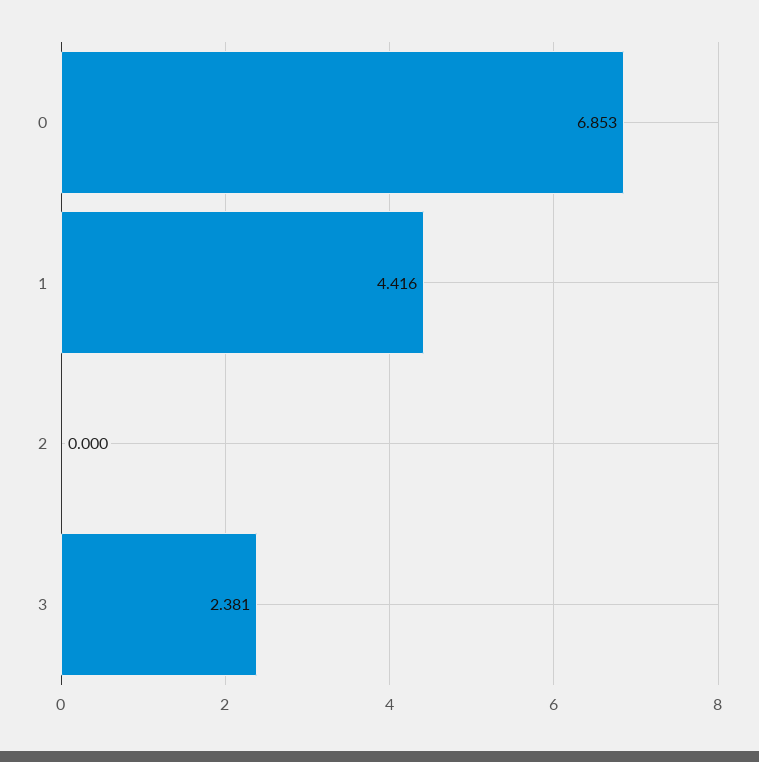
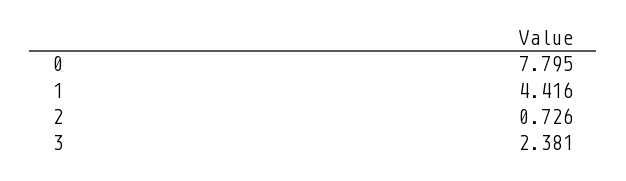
0: 6.853 -> 7.795
2: 0 -> 0.726

